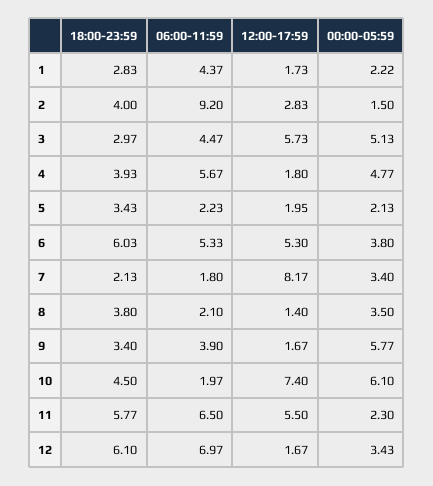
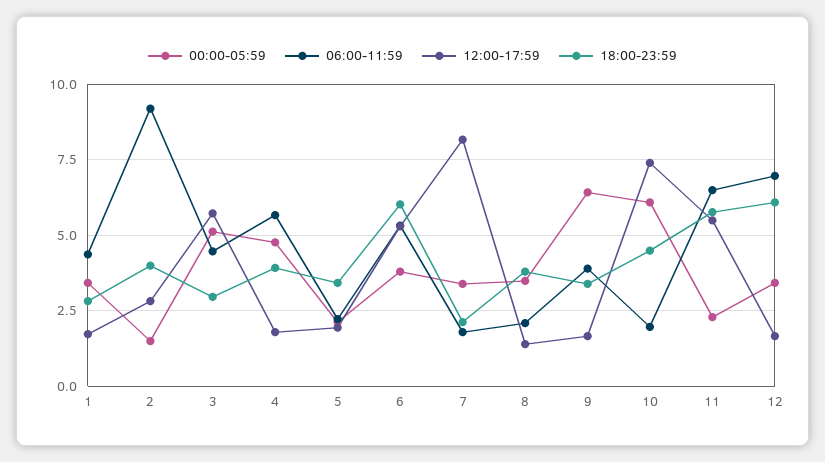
00:00-05:59, 1: 2.22 -> 3.5
00:00-05:59, 9: 5.77 -> 6.5

